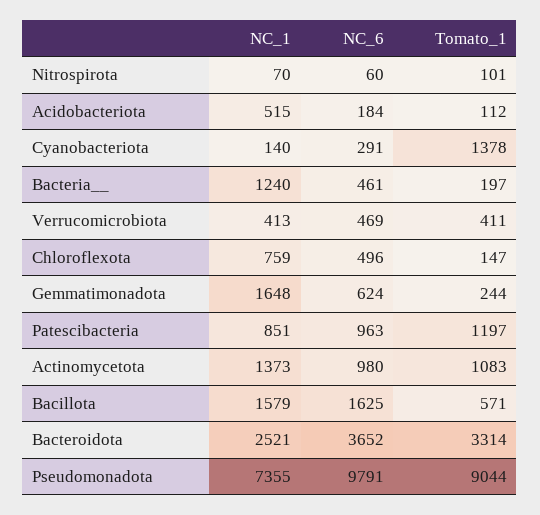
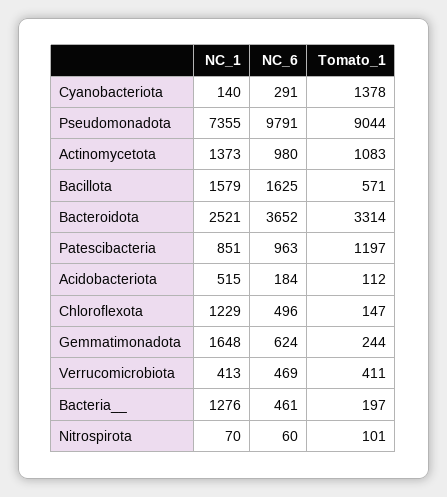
NC_1, Bacteria__: 1240 -> 1276
NC_1, Chloroflexota: 759 -> 1229

